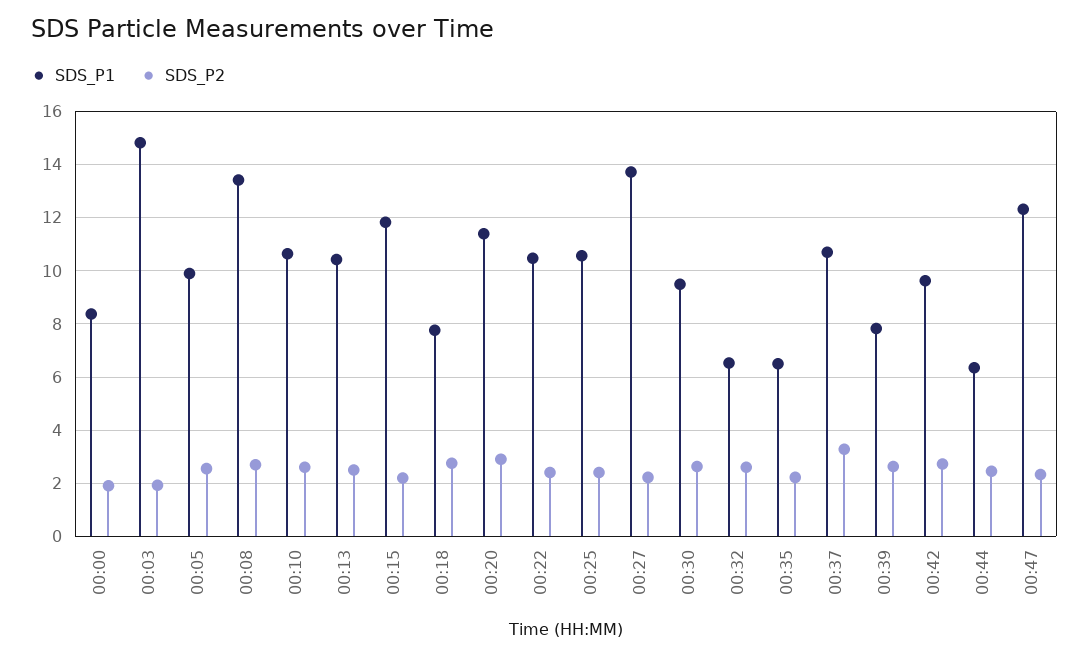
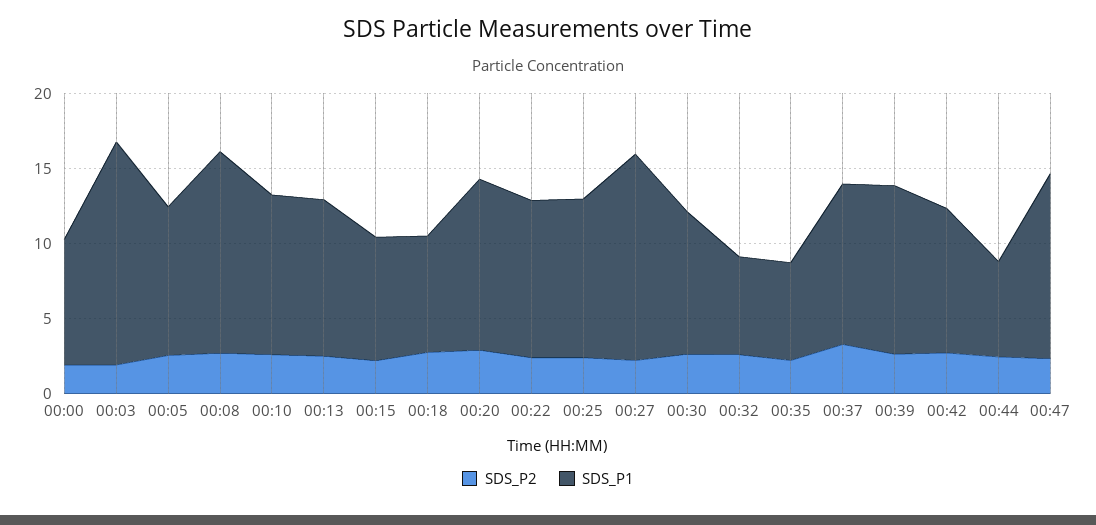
SDS_P1, 00:15: 11.75 -> 8
SDS_P1, 00:39: 7.75 -> 11

